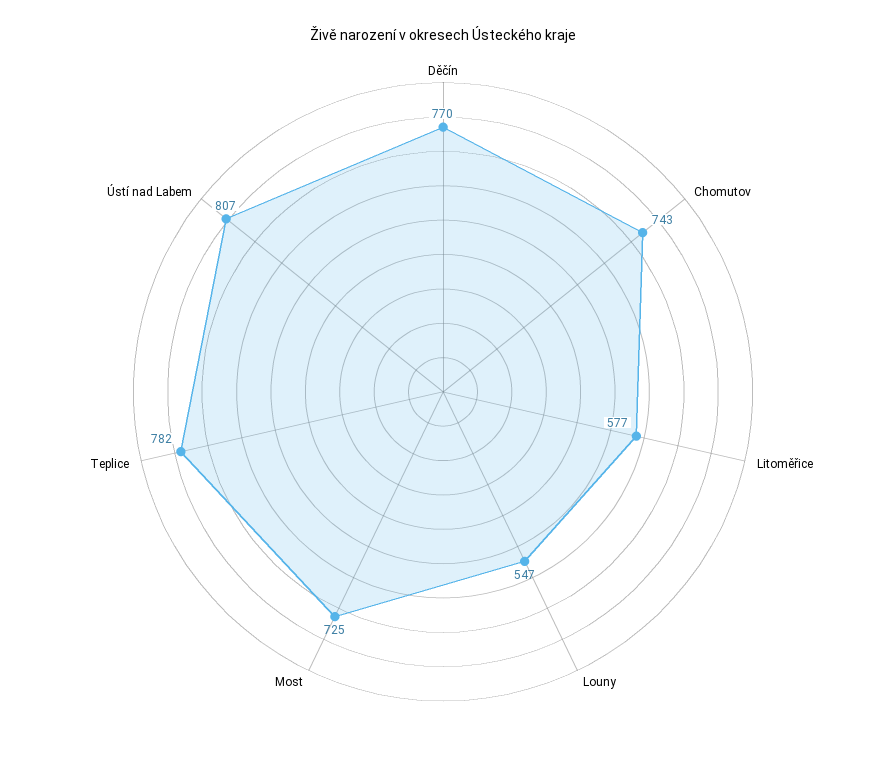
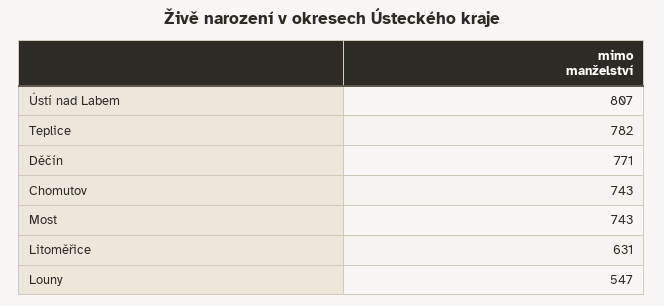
Děčín: 770 -> 771
Litoměřice: 577 -> 631
Most: 725 -> 743

